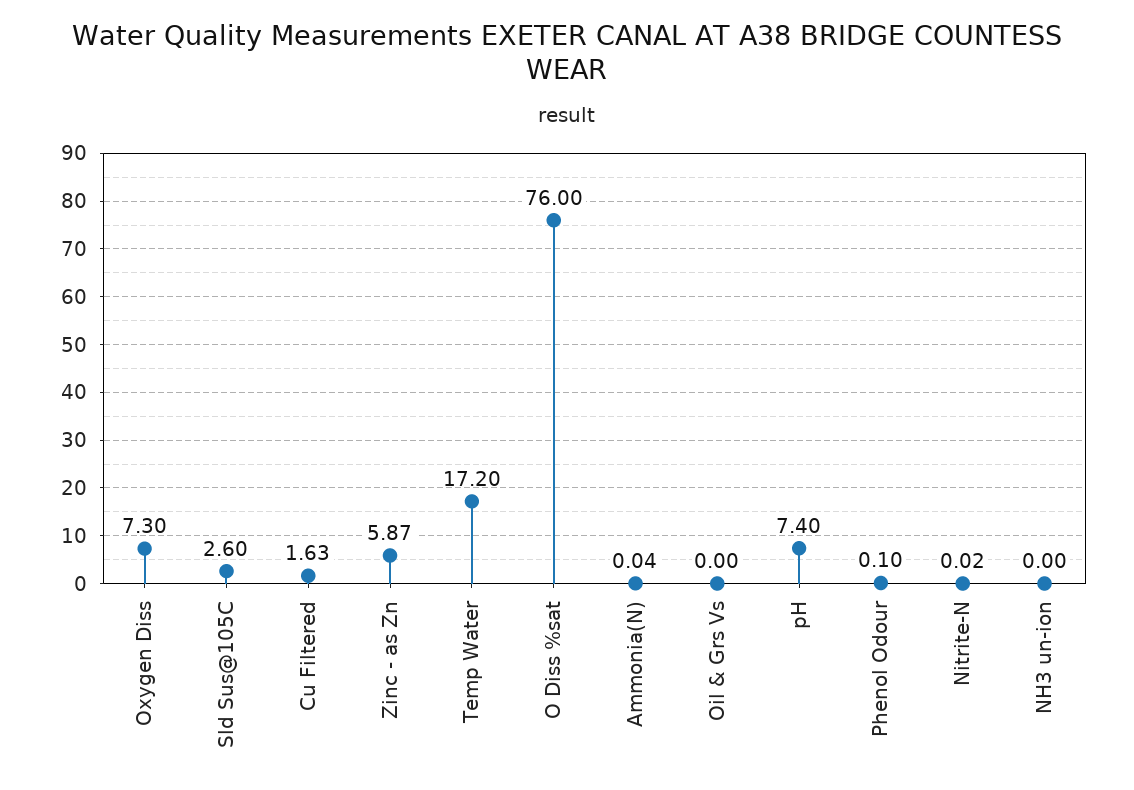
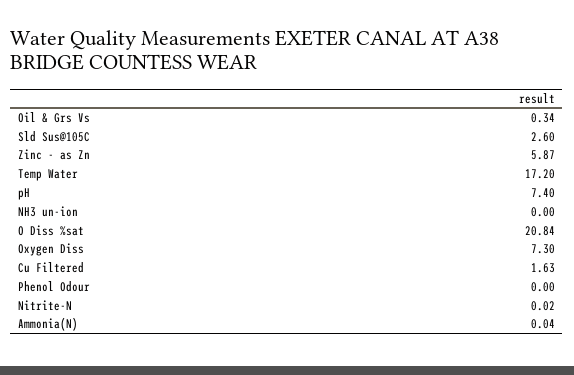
O Diss %sat: 76 -> 20.84
Oil & Grs Vs: 0 -> 0.34
Phenol Odour: 0.1 -> 0

